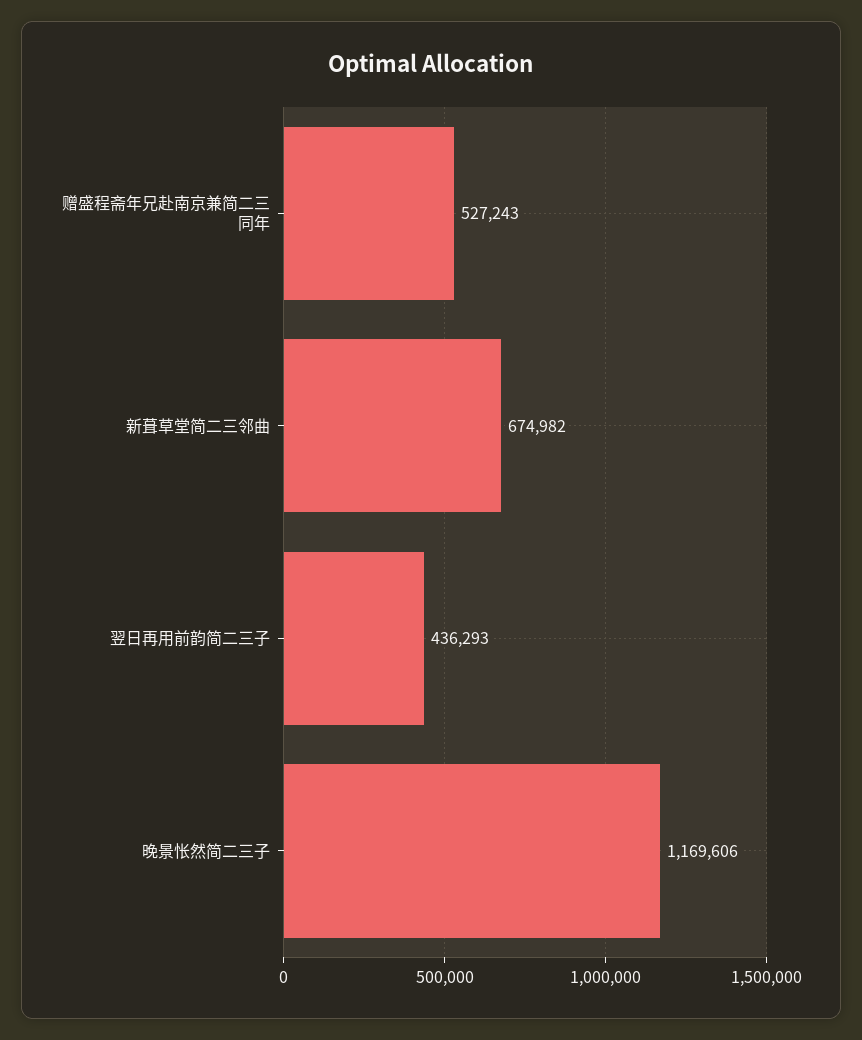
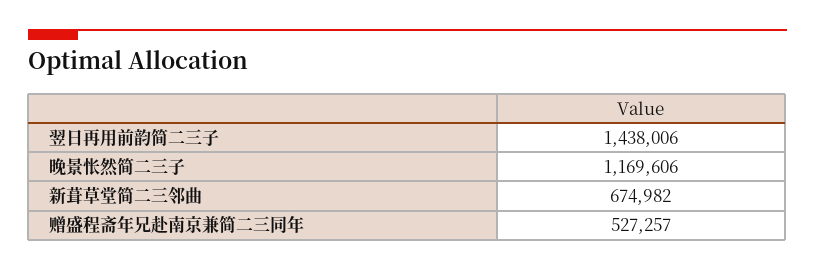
赠盛程斋年兄赴南京兼简二三同年: 527243 -> 527257
翌日再用前韵简二三子: 436293 -> 1438006

